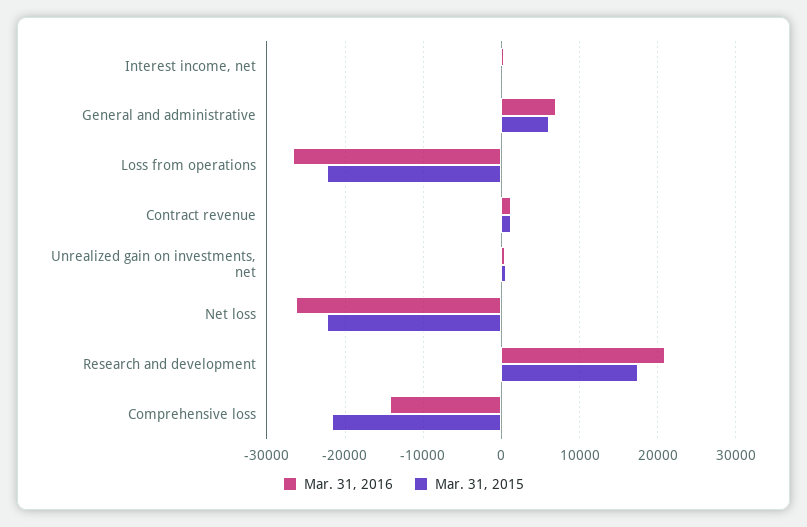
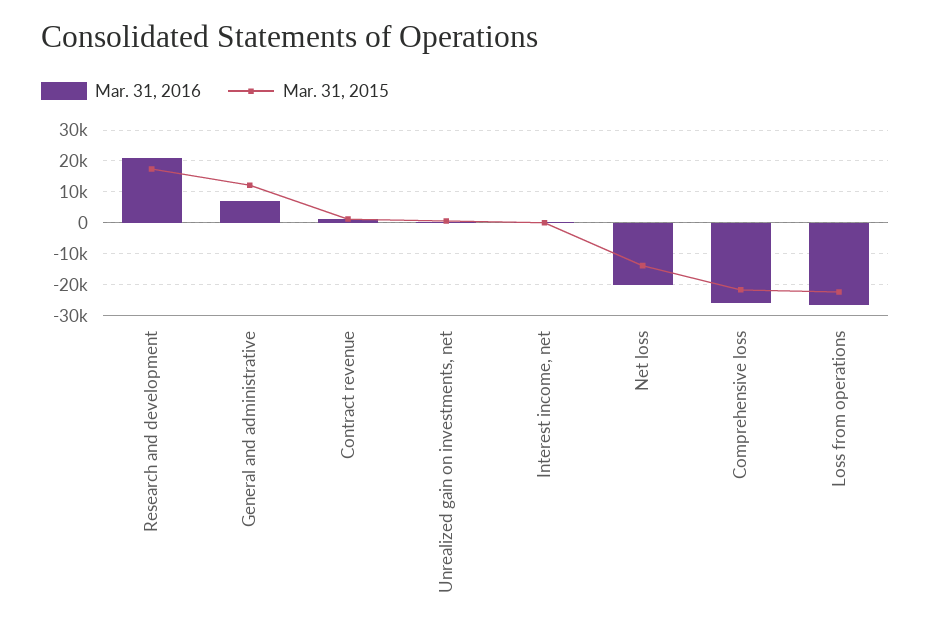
Mar. 31, 2015, General and administrative: 6000 -> 12000
Mar. 31, 2016, Net loss: -26000 -> -20000
Mar. 31, 2015, Net loss: -22000 -> -14000
Mar. 31, 2016, Comprehensive loss: -14000 -> -26000

